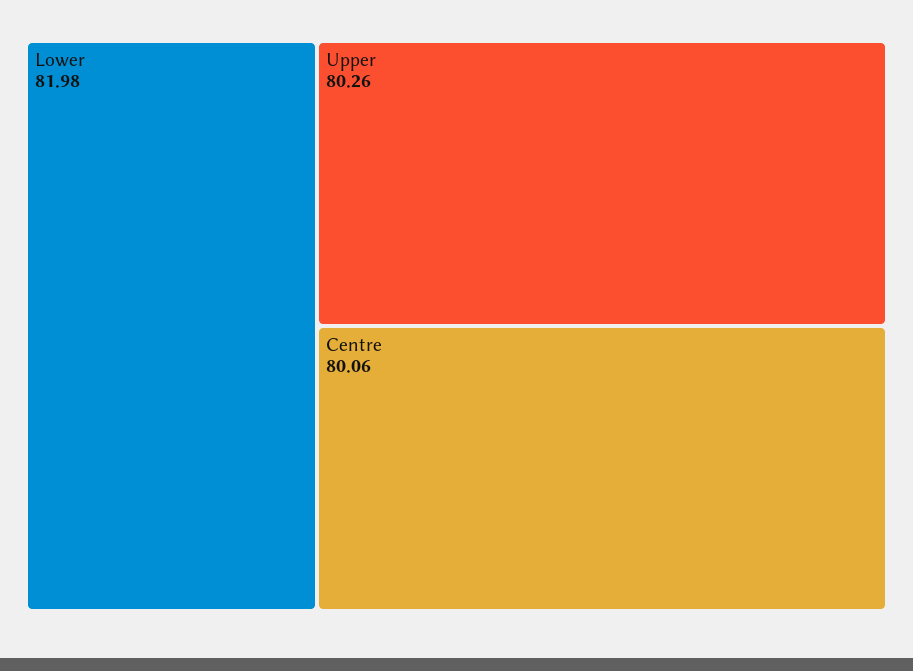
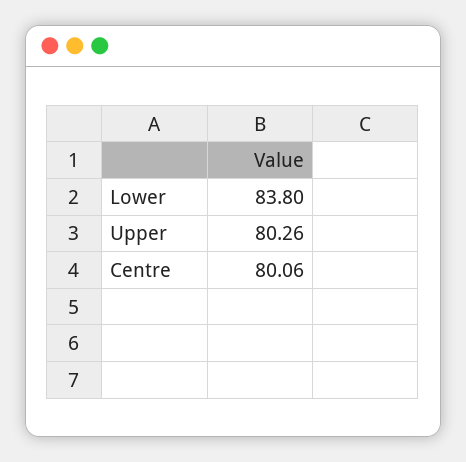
Lower: 81.98 -> 83.8

